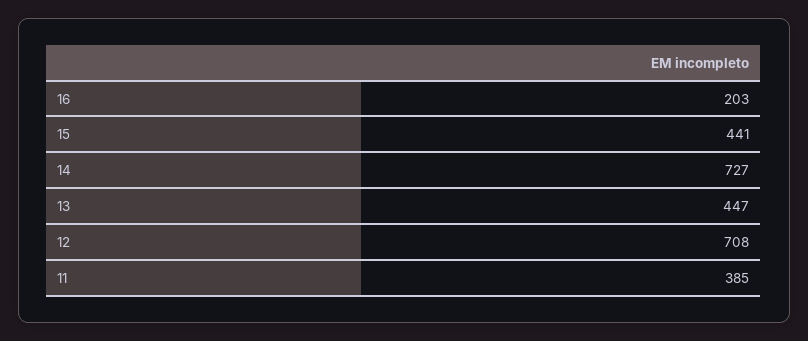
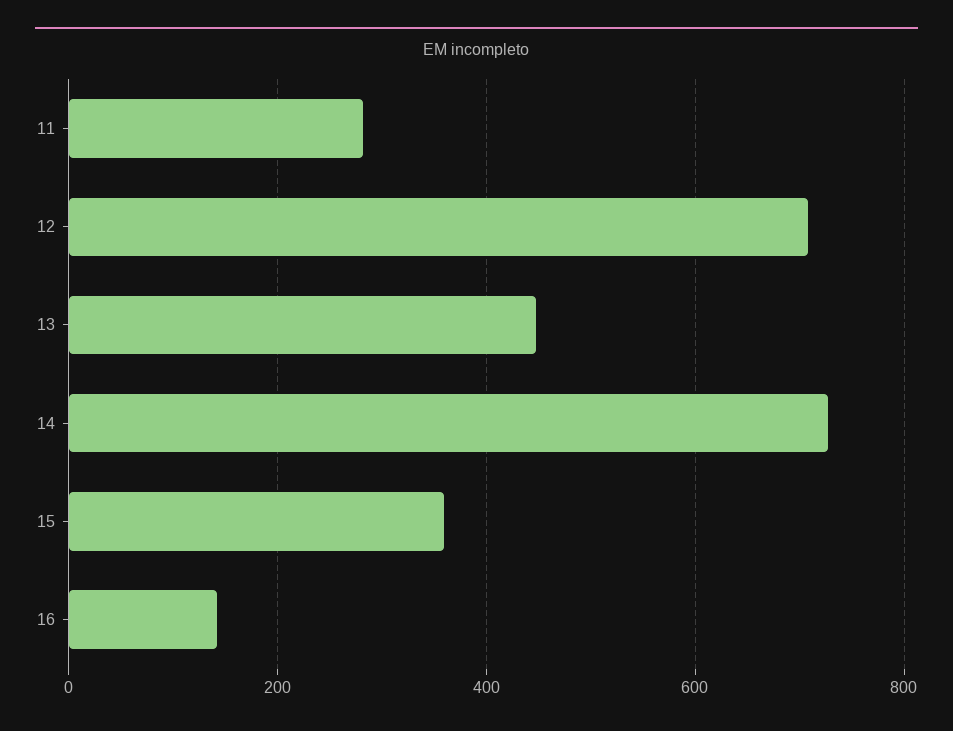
16: 203 -> 140
15: 441 -> 360
11: 385 -> 280

